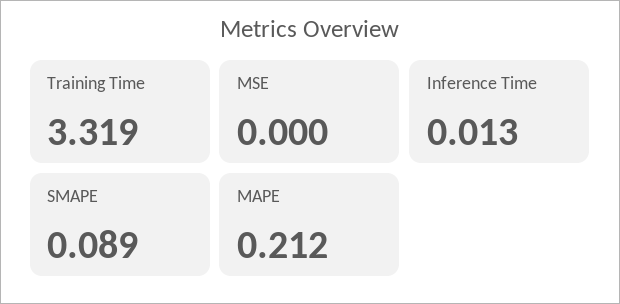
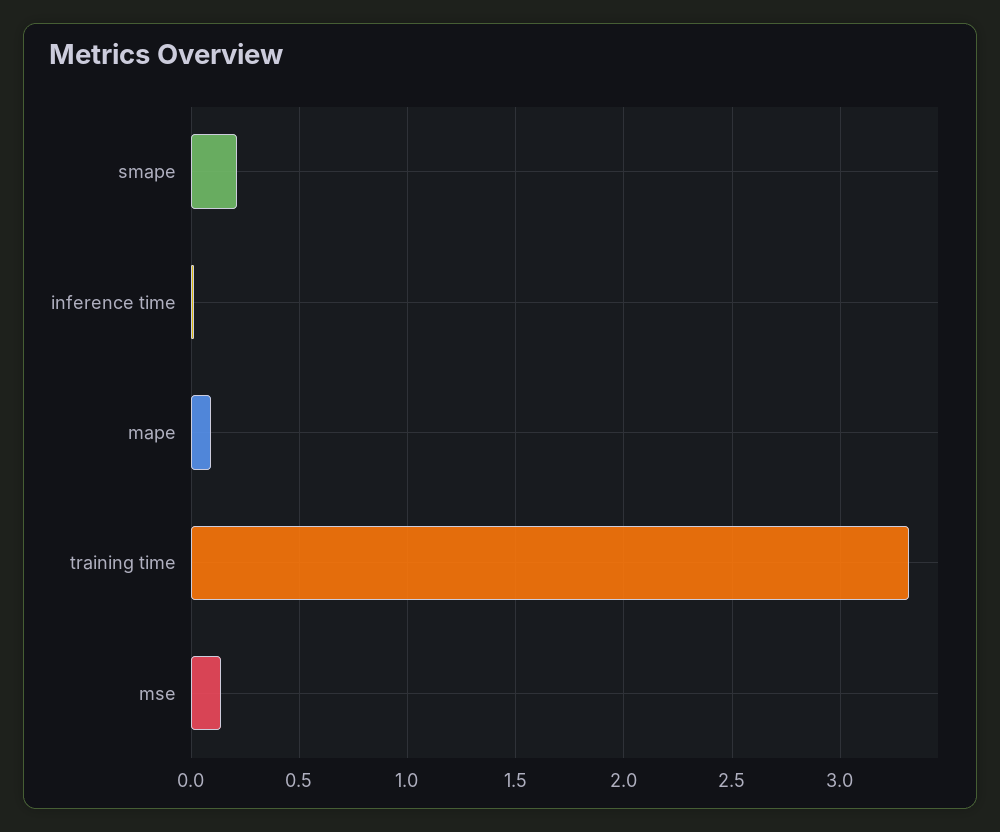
MSE: 0 -> 0.15
SMAPE: 0.089 -> 0.2
MAPE: 0.212 -> 0.1

